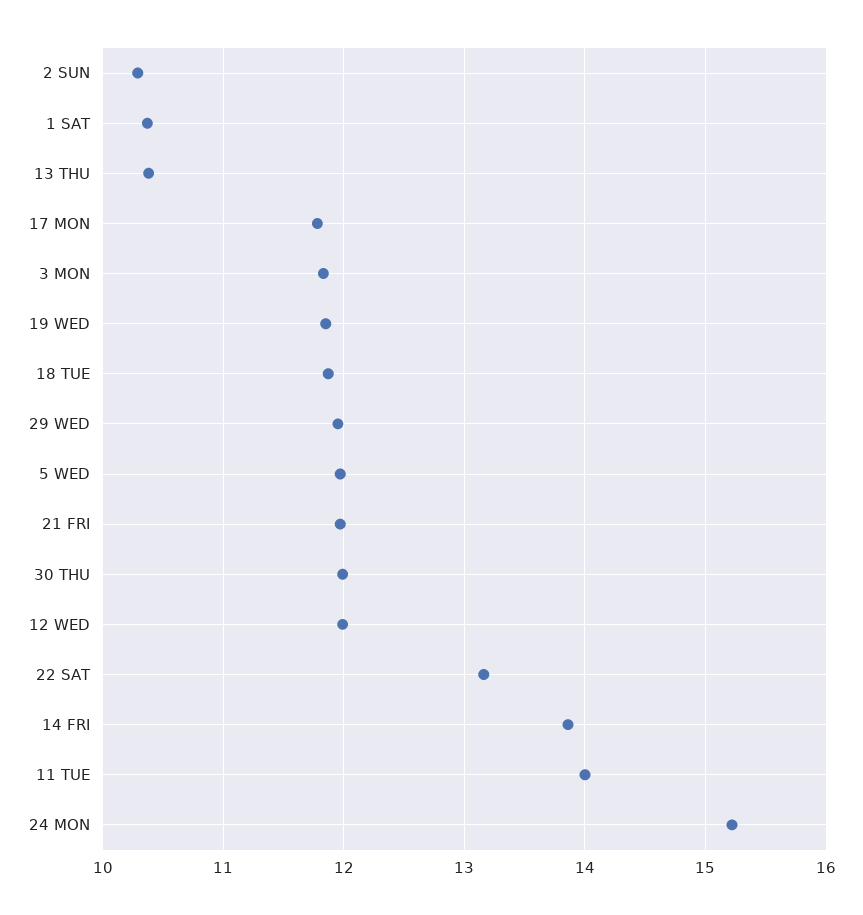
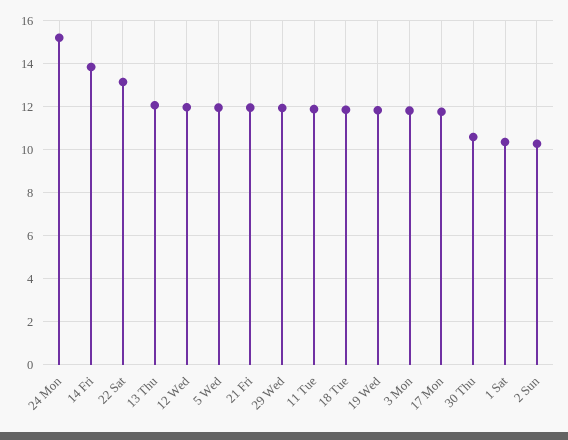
13 THU: 10.4 -> 12
30 THU: 12 -> 10.5
11 TUE: 14 -> 12

